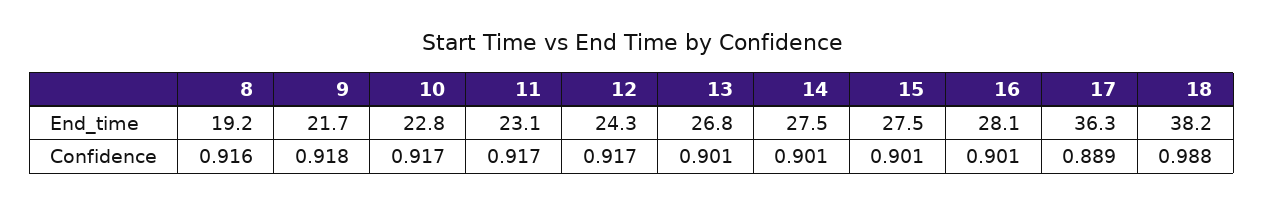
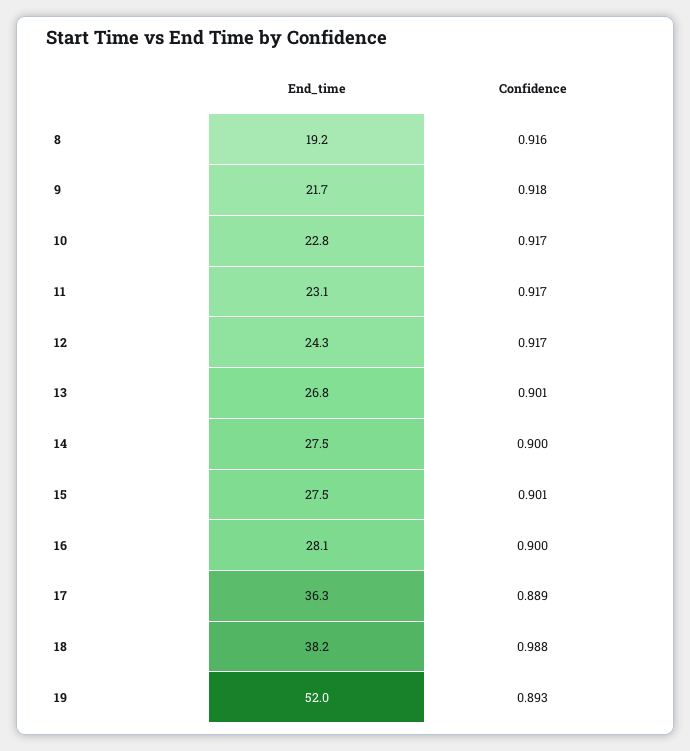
14, Confidence: 0.901 -> 0.9
16, Confidence: 0.901 -> 0.9
19, End_time: none -> 52
19, Confidence: none -> 0.893

